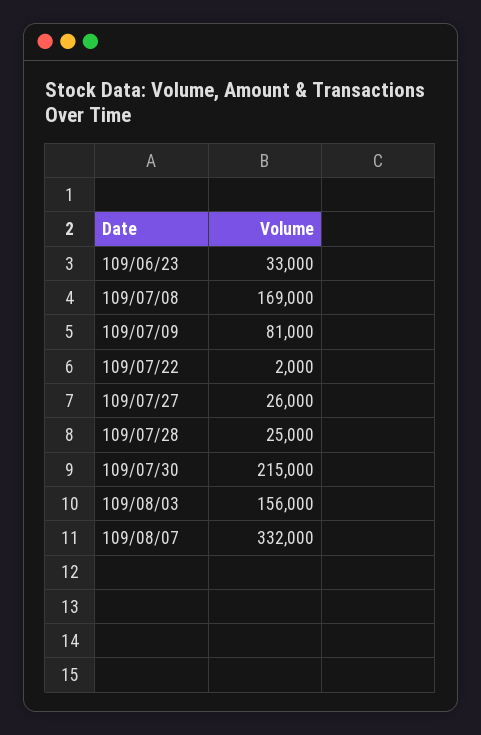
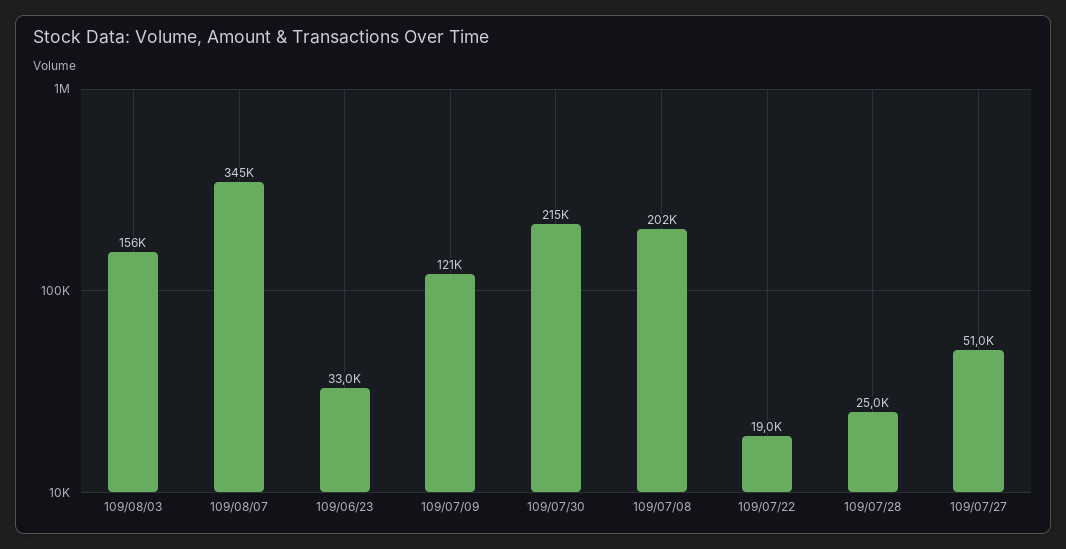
109/07/08: 169000 -> 202000
109/07/09: 81000 -> 121000
109/07/22: 2000 -> 19000
109/07/27: 26000 -> 51000
109/08/07: 332000 -> 345000

